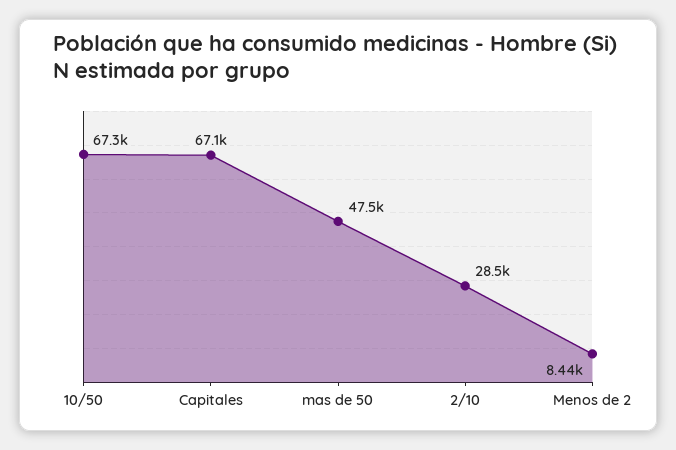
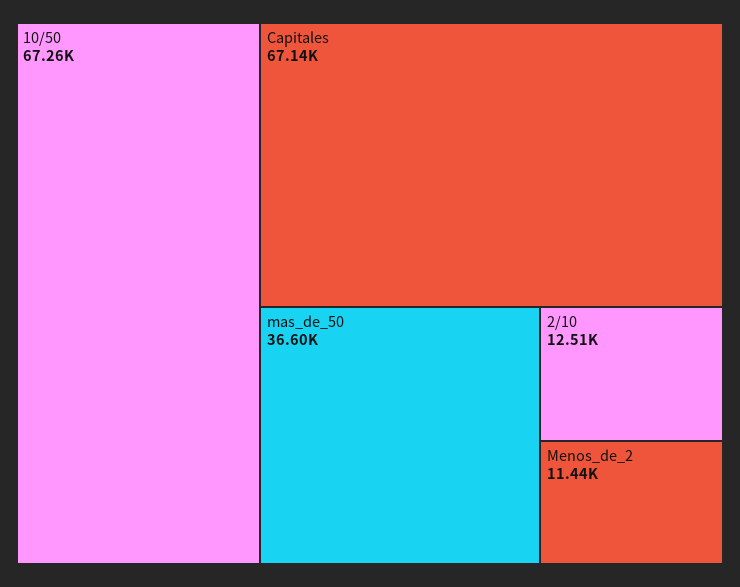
mas de 50: 47500 -> 36600
2/10: 28500 -> 12510
Menos de 2: 8440 -> 11440

